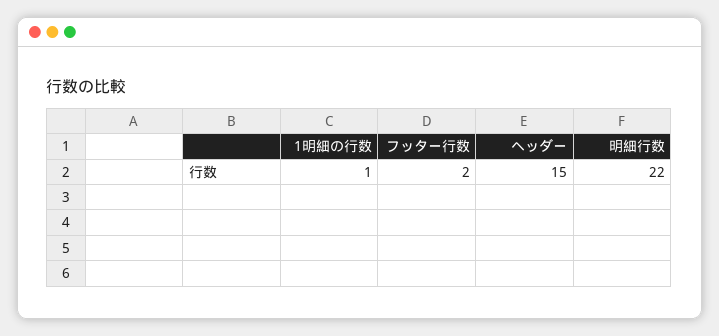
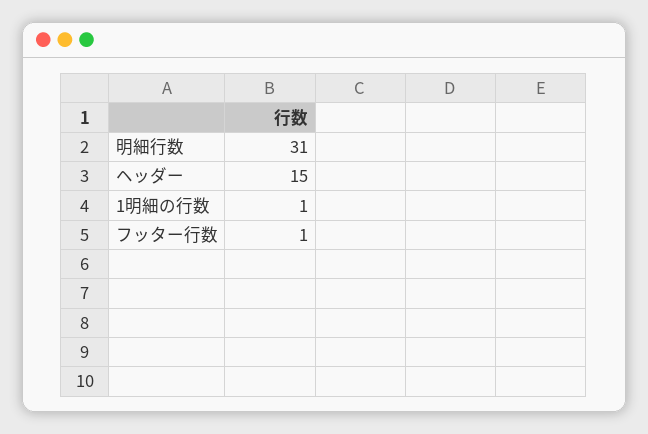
フッター行数: 2 -> 1
明細行数: 22 -> 31

